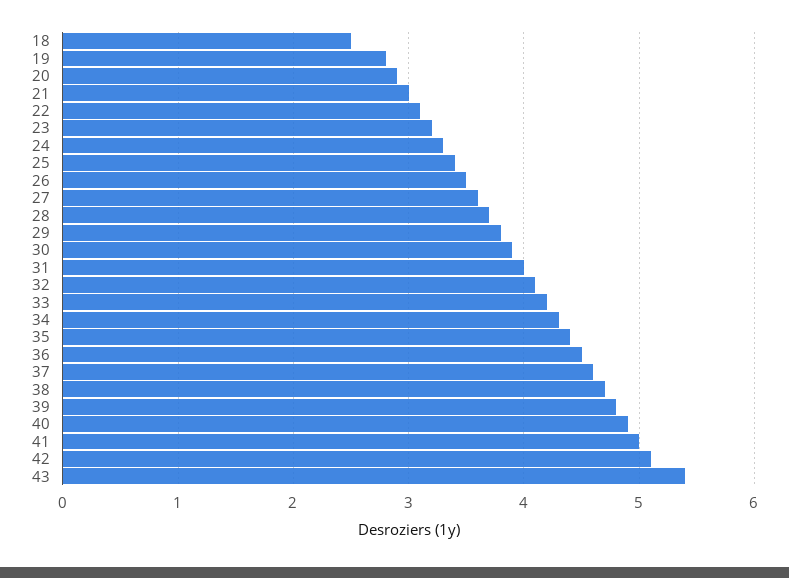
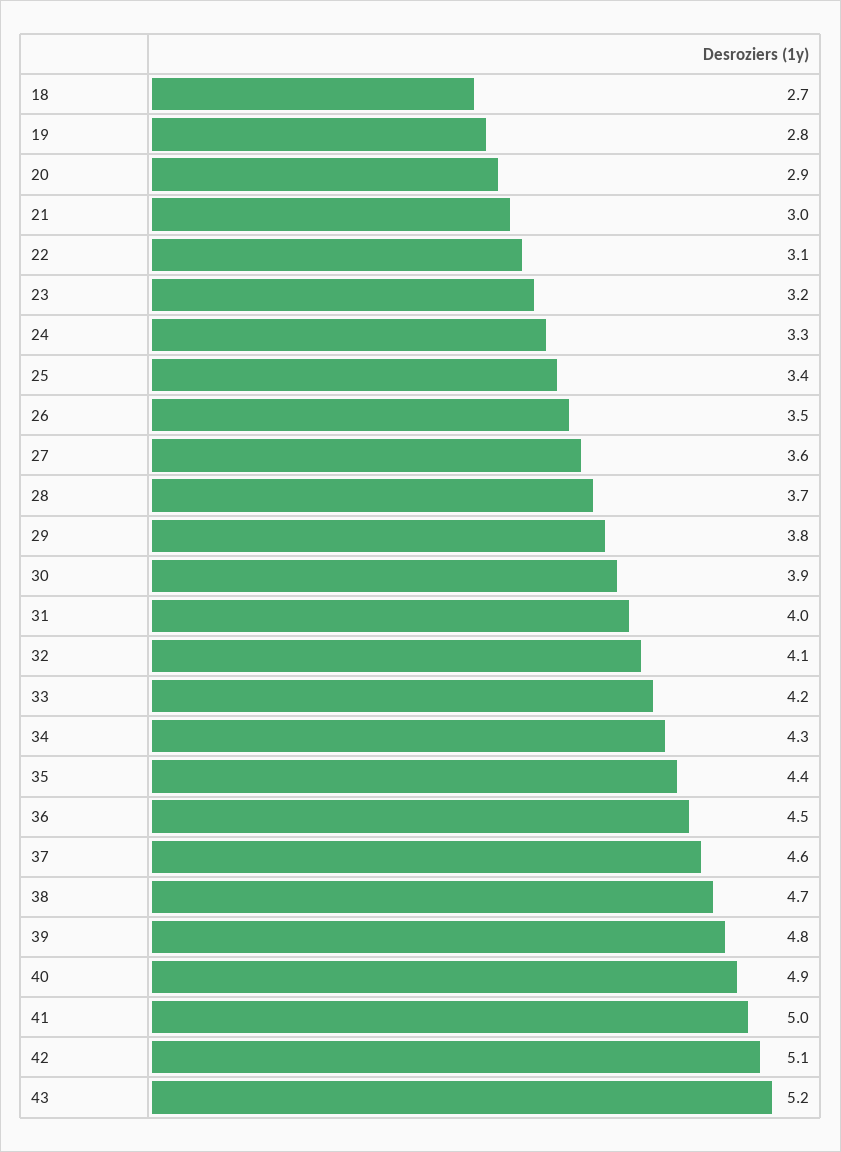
18: 2.5 -> 2.7
43: 5.4 -> 5.2

